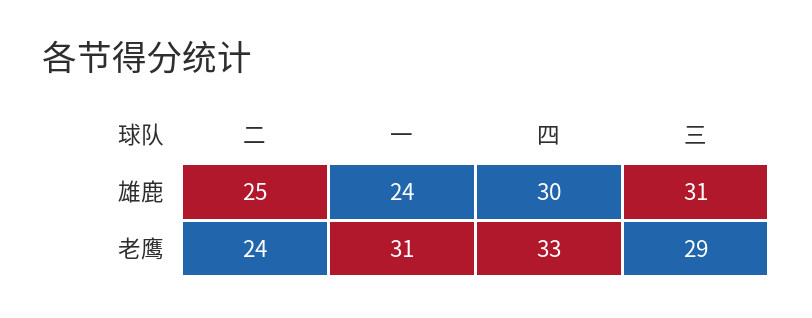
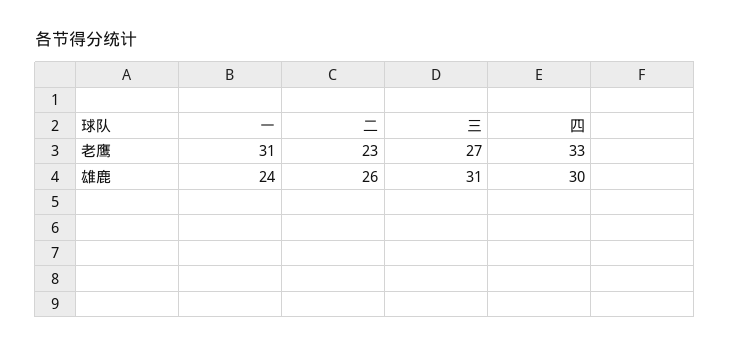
二, 雄鹿: 25 -> 26
二, 老鹰: 24 -> 23
三, 老鹰: 29 -> 27

